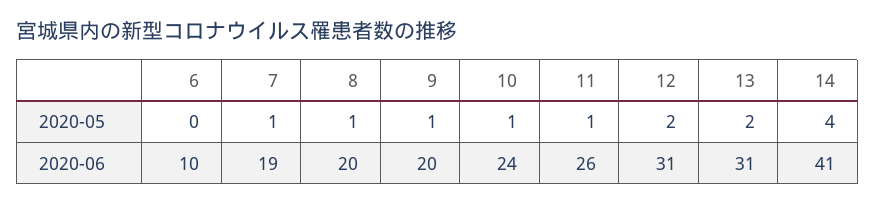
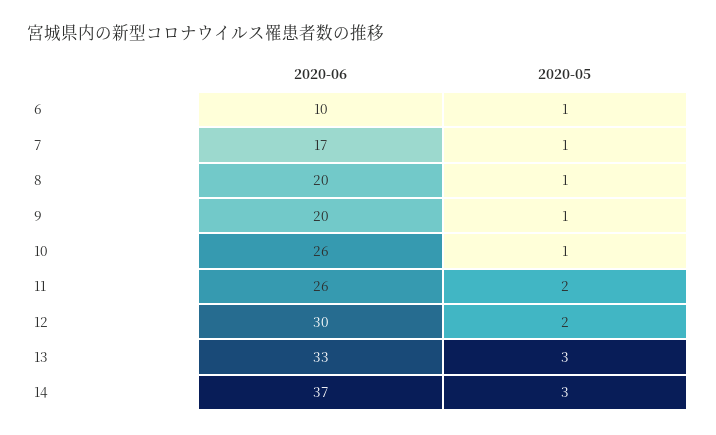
6, 2020-05: 0 -> 1
11, 2020-05: 1 -> 2
13, 2020-05: 2 -> 3
14, 2020-05: 4 -> 3
7, 2020-06: 19 -> 17
10, 2020-06: 24 -> 26
12, 2020-06: 31 -> 30
13, 2020-06: 31 -> 33
14, 2020-06: 41 -> 37

